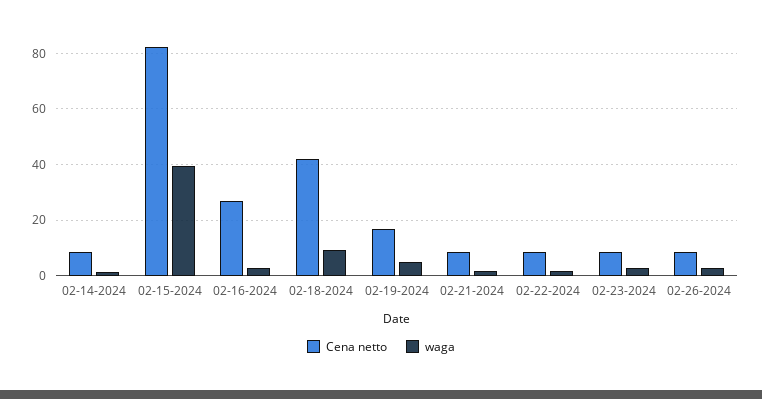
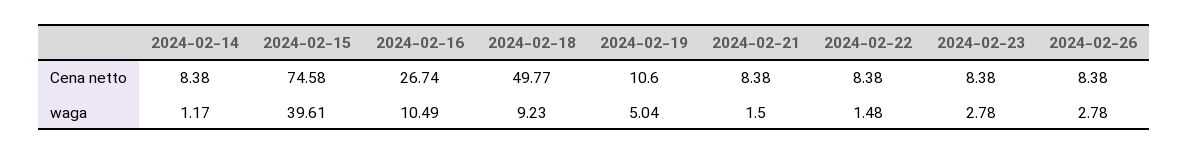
Cena netto, 02-15-2024: 82.5 -> 74.58
waga, 02-16-2024: 2.5 -> 10.49
Cena netto, 02-18-2024: 42.5 -> 49.77
Cena netto, 02-19-2024: 17.5 -> 10.6

